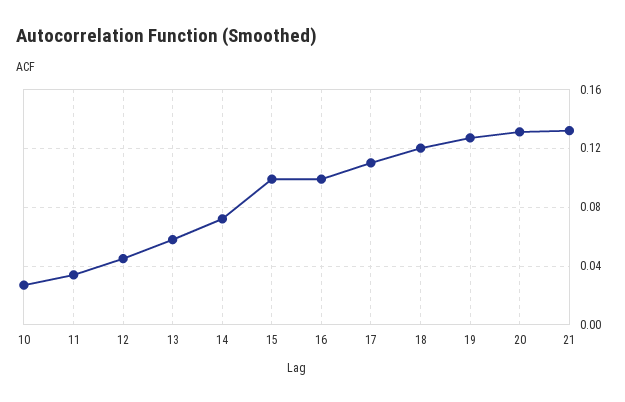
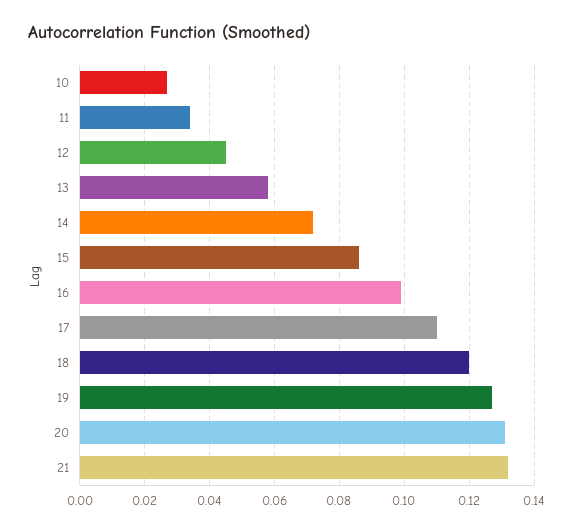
15: 0.1 -> 0.085

